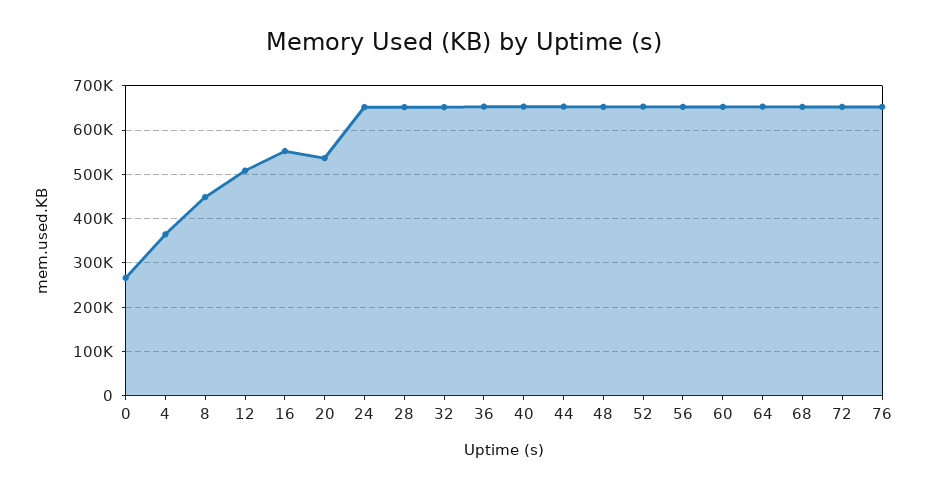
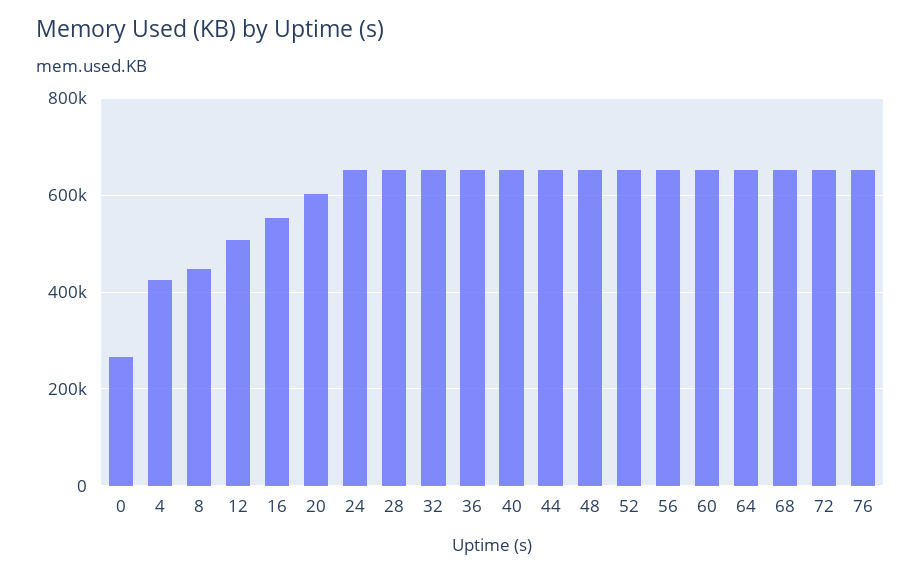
4: 360000 -> 420000
20: 540000 -> 600000

